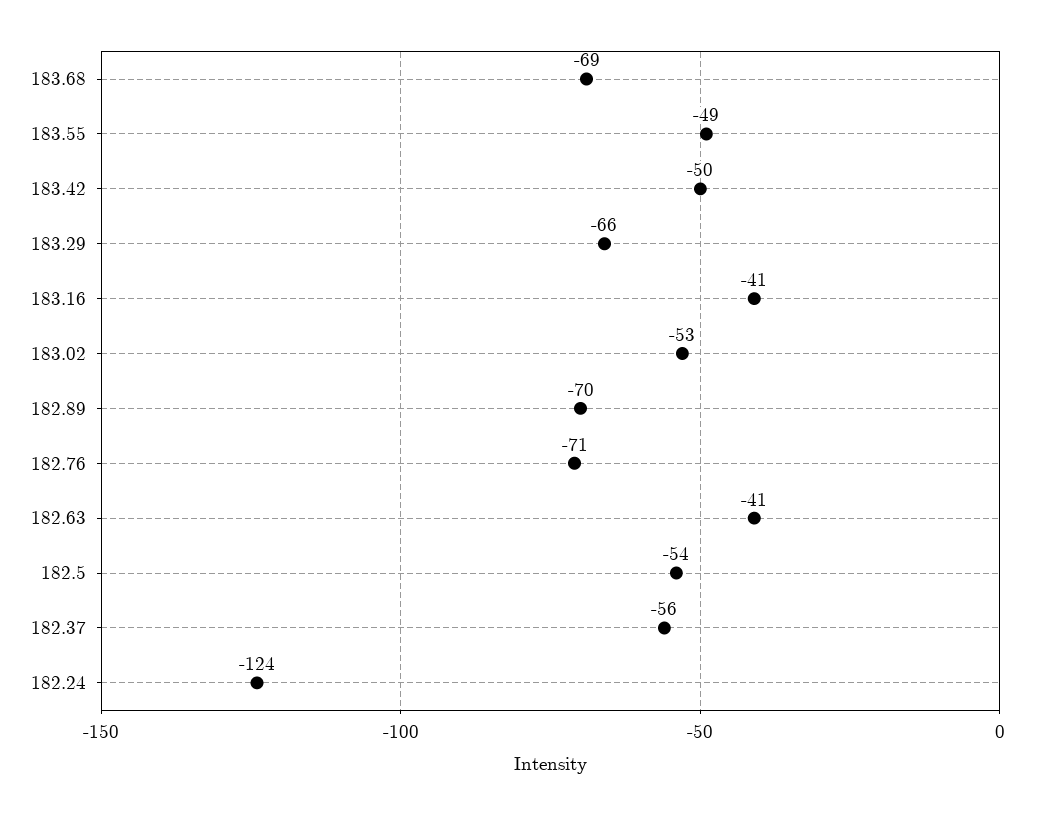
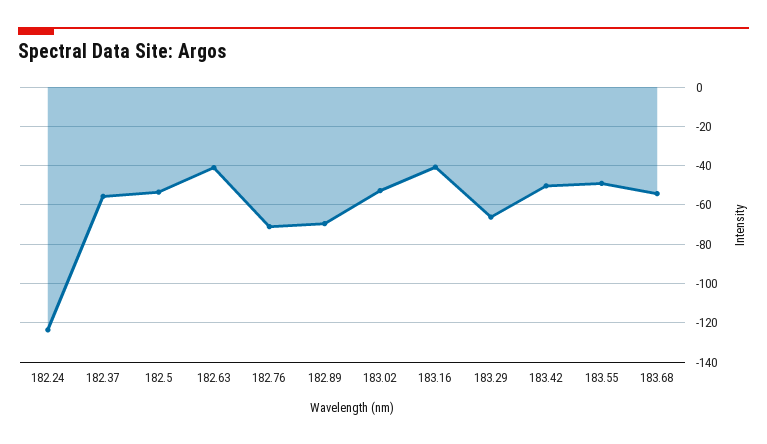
183.68: -69 -> -55

